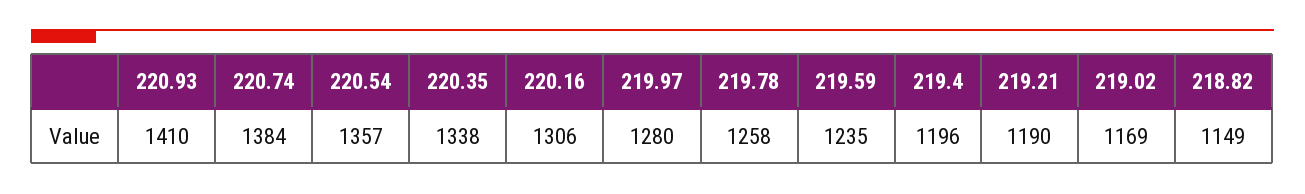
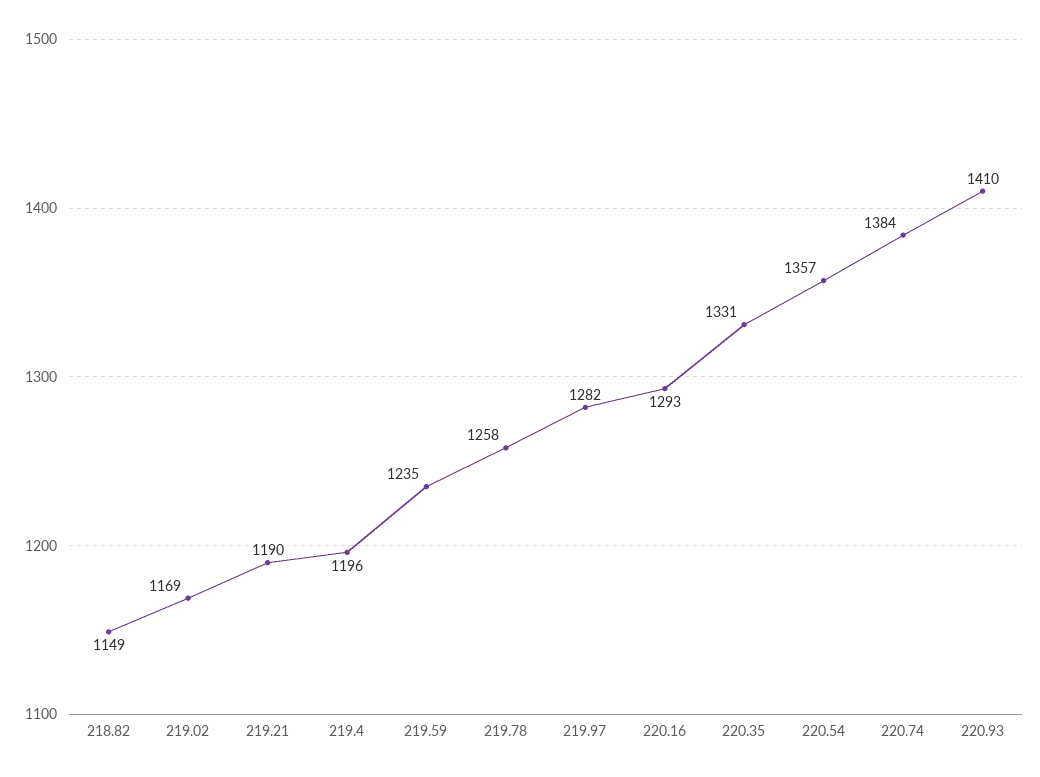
220.35: 1338 -> 1331
220.16: 1306 -> 1293
219.97: 1280 -> 1282

